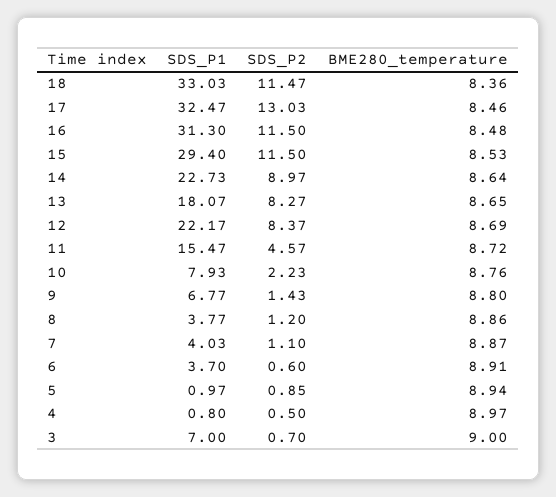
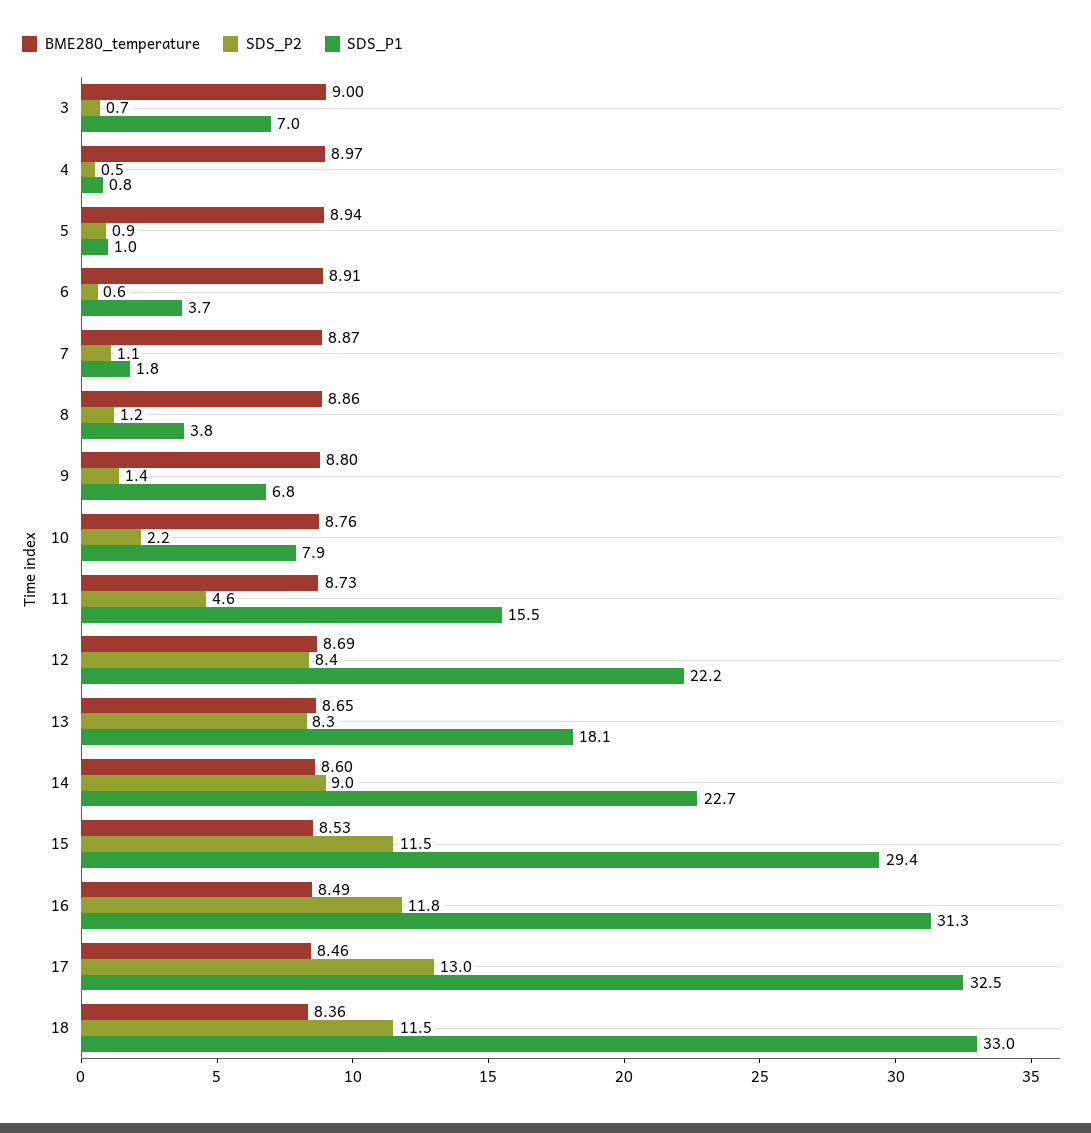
SDS_P2, 16: 11.5 -> 11.8
BME280_temperature, 16: 8.48 -> 8.49
BME280_temperature, 14: 8.64 -> 8.6
BME280_temperature, 11: 8.72 -> 8.73
SDS_P1, 7: 4.03 -> 1.8

